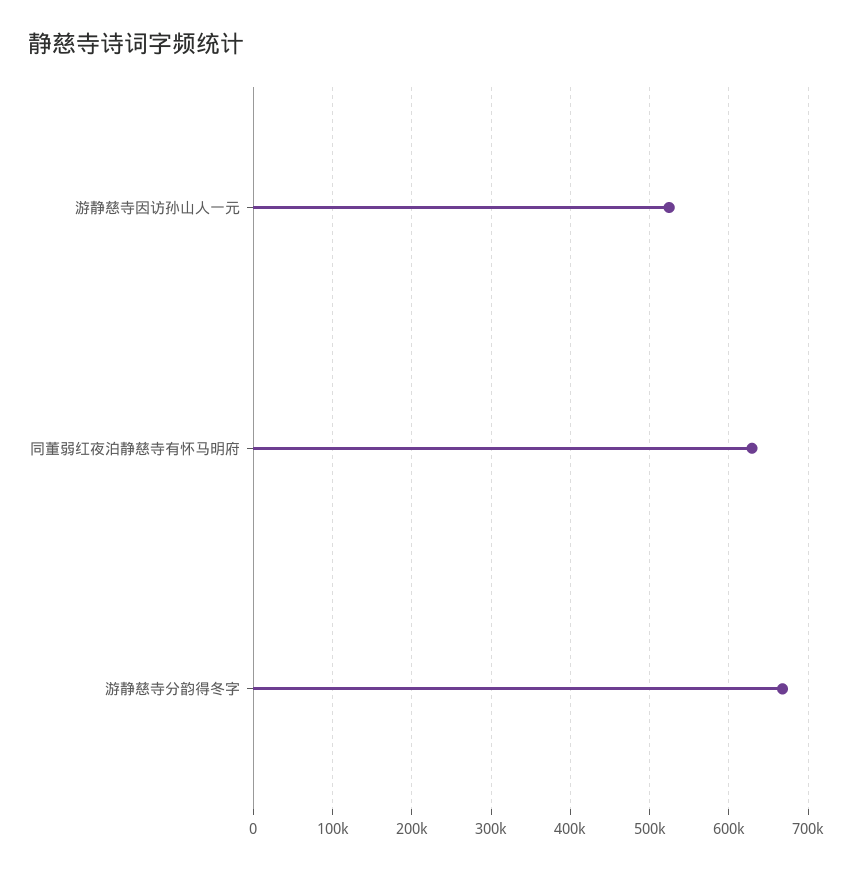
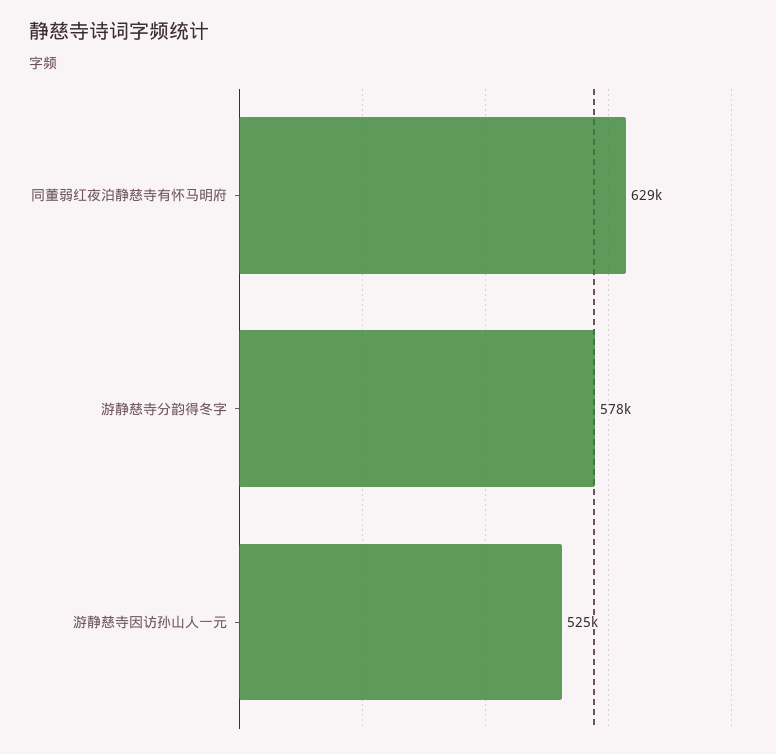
游静慈寺分韵得冬字: 670000 -> 578000

